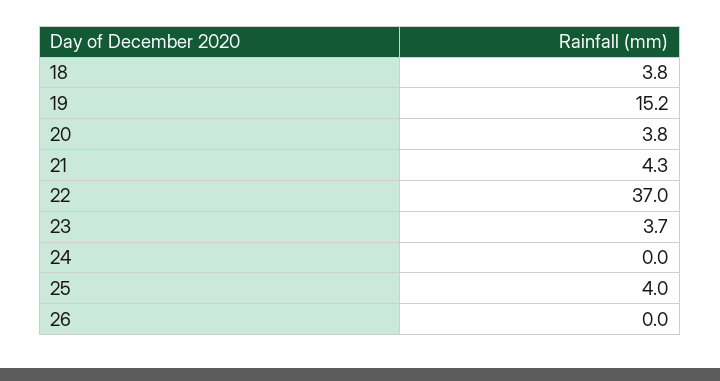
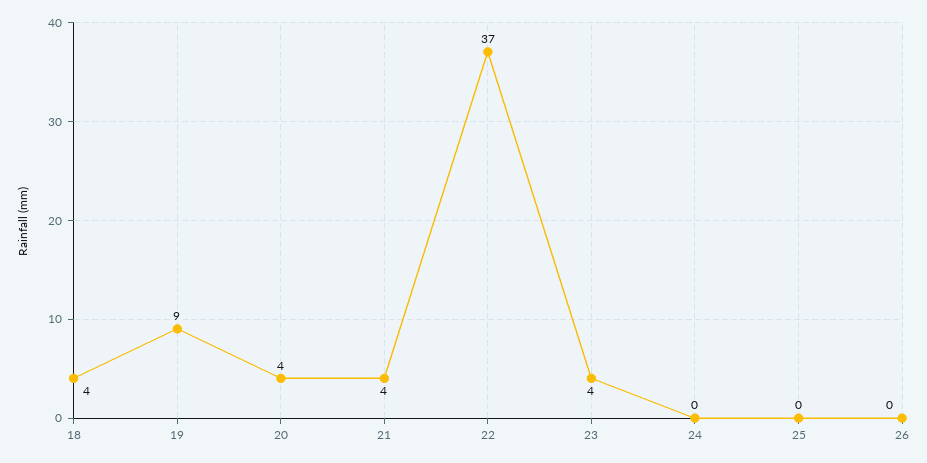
19: 15.2 -> 9
25: 4 -> 0

